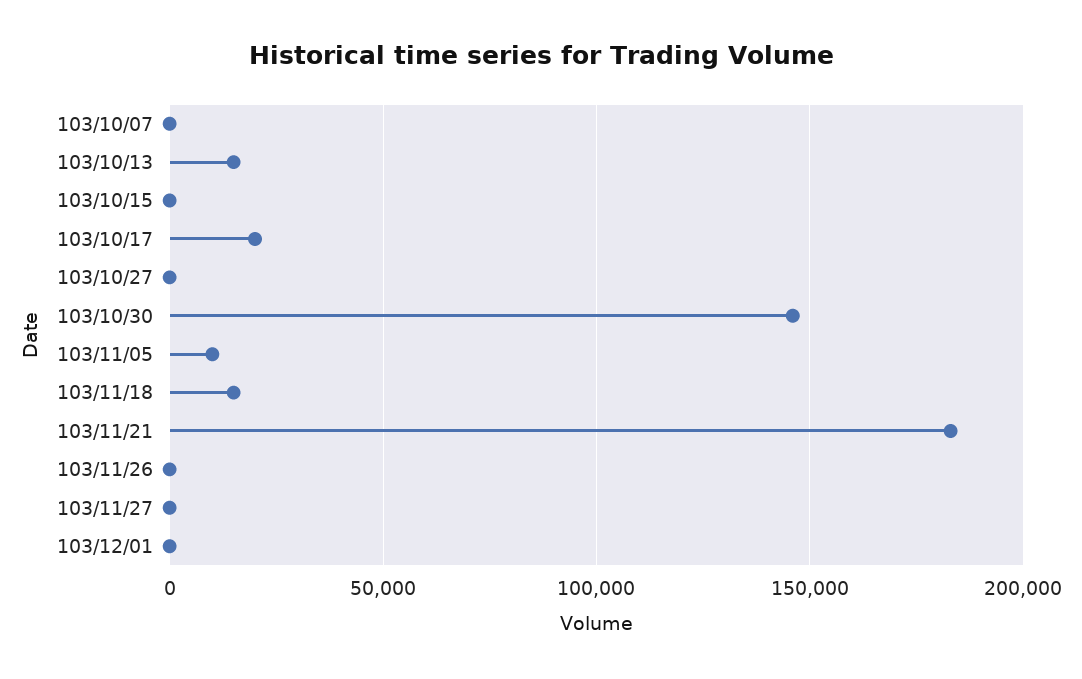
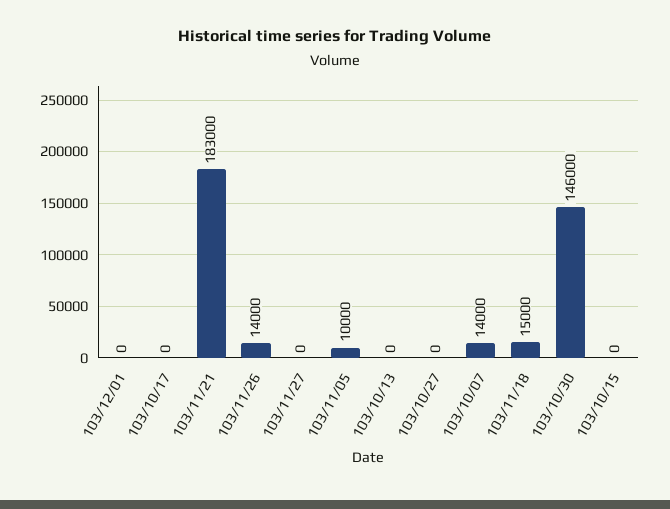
103/10/07: 0 -> 14000
103/10/13: 15000 -> 0
103/10/17: 20000 -> 0
103/11/26: 0 -> 14000

